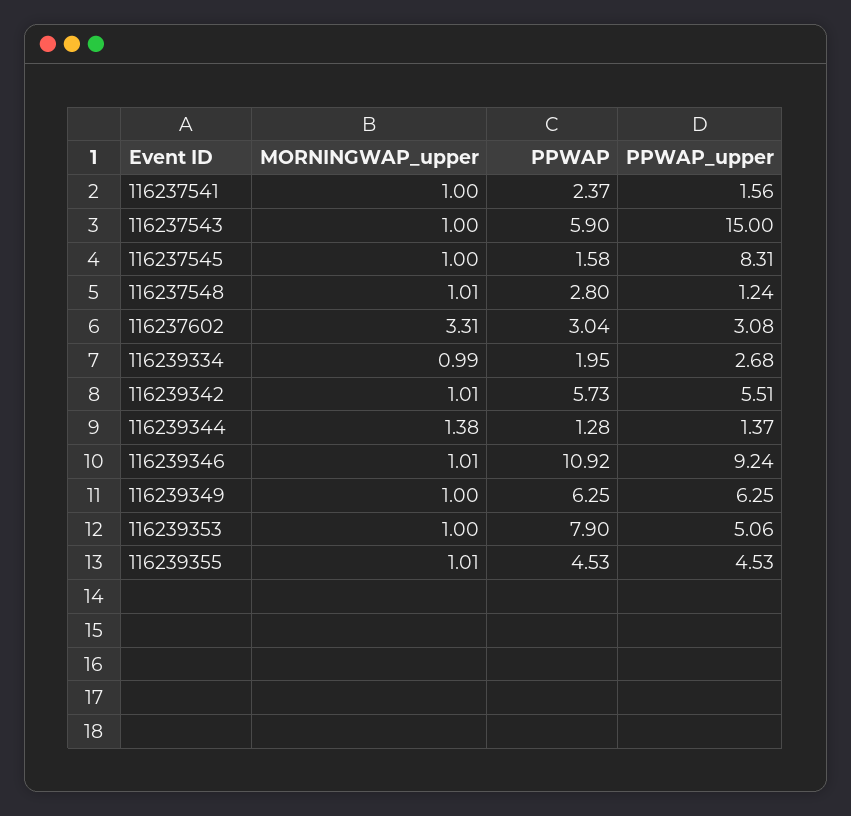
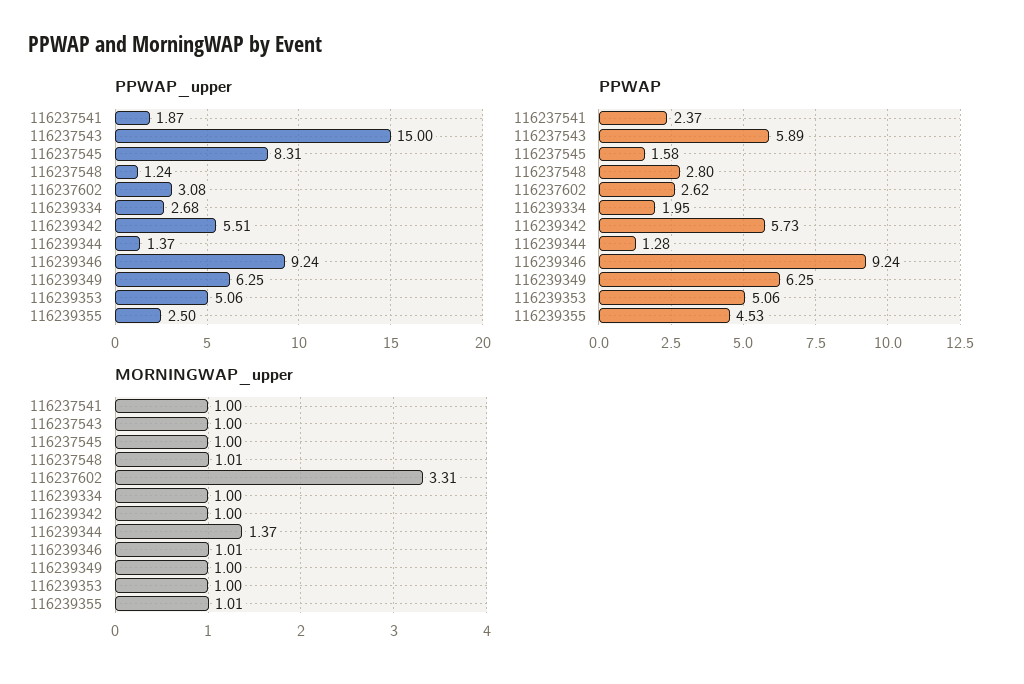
PPWAP_upper, 116237541: 1.56 -> 1.87
PPWAP, 116237543: 5.9 -> 5.89
PPWAP, 116237602: 3.04 -> 2.62
MORNINGWAP_upper, 116239334: 0.99 -> 1
MORNINGWAP_upper, 116239342: 1.01 -> 1
MORNINGWAP_upper, 116239344: 1.38 -> 1.37
PPWAP, 116239346: 10.92 -> 9.24
PPWAP, 116239353: 7.9 -> 5.06
PPWAP_upper, 116239355: 4.53 -> 2.5

